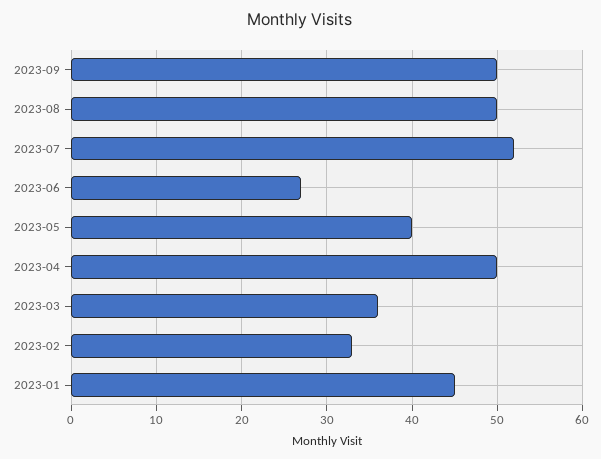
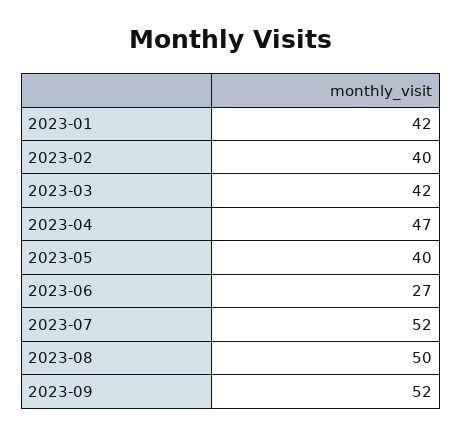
2023-09: 50 -> 52
2023-04: 50 -> 47
2023-03: 36 -> 42
2023-02: 33 -> 40
2023-01: 45 -> 42

